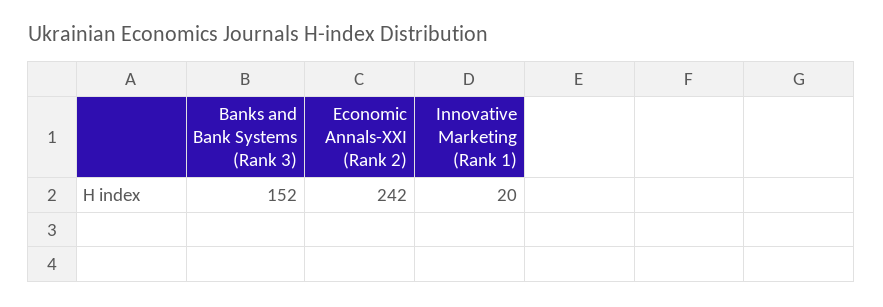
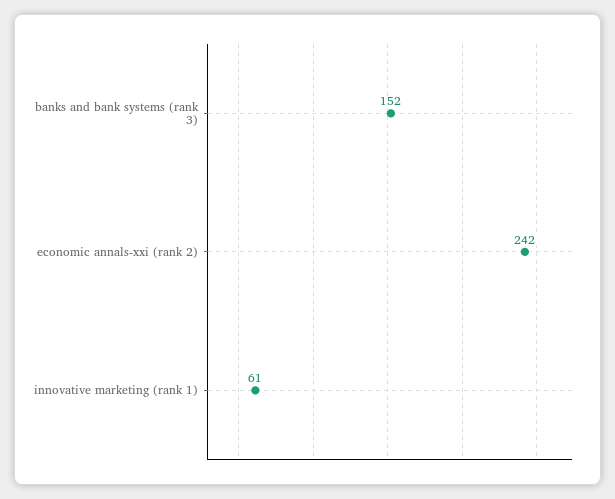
Innovative Marketing (Rank 1): 20 -> 61

